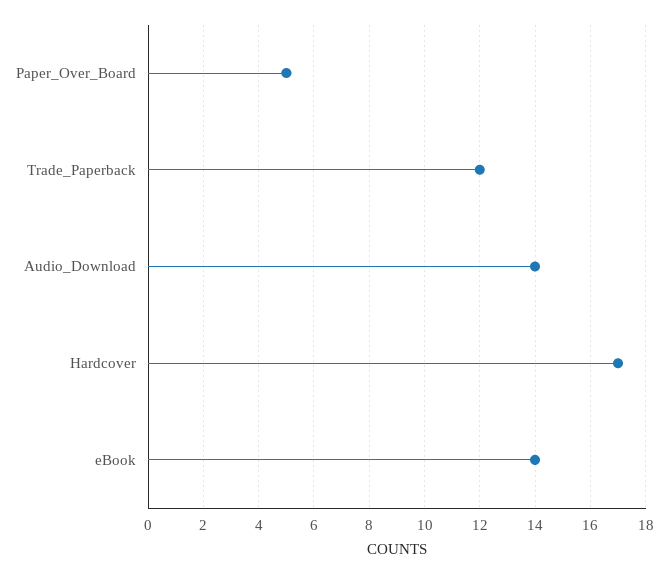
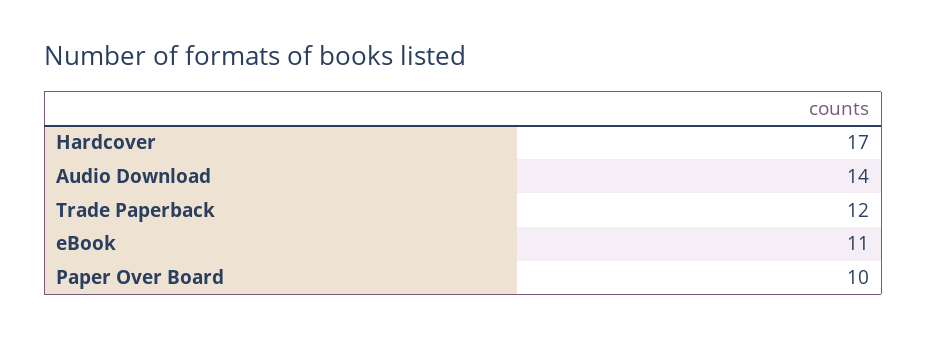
Paper_Over_Board: 5 -> 10
eBook: 14 -> 11

